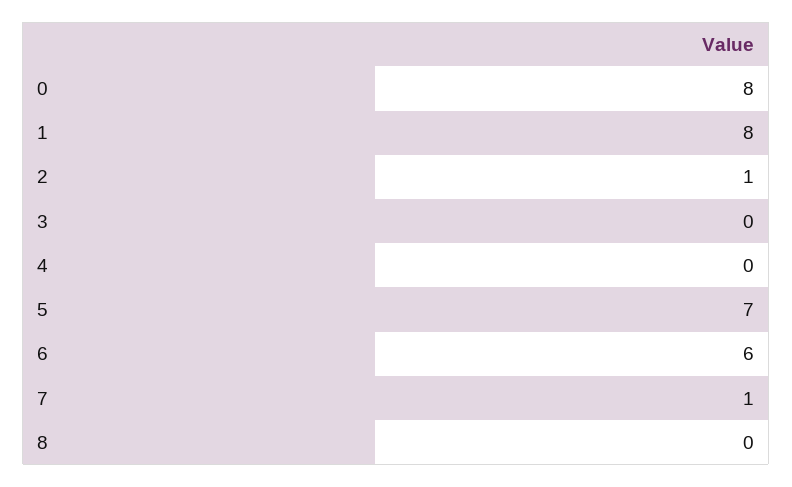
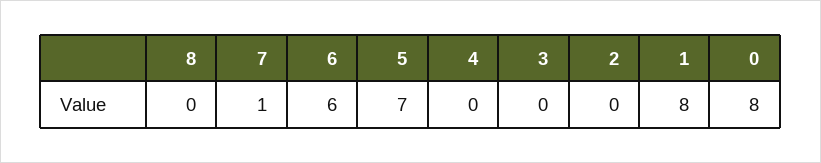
2: 1 -> 0

